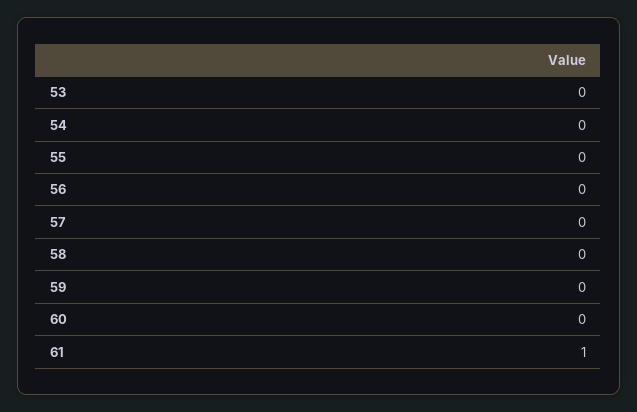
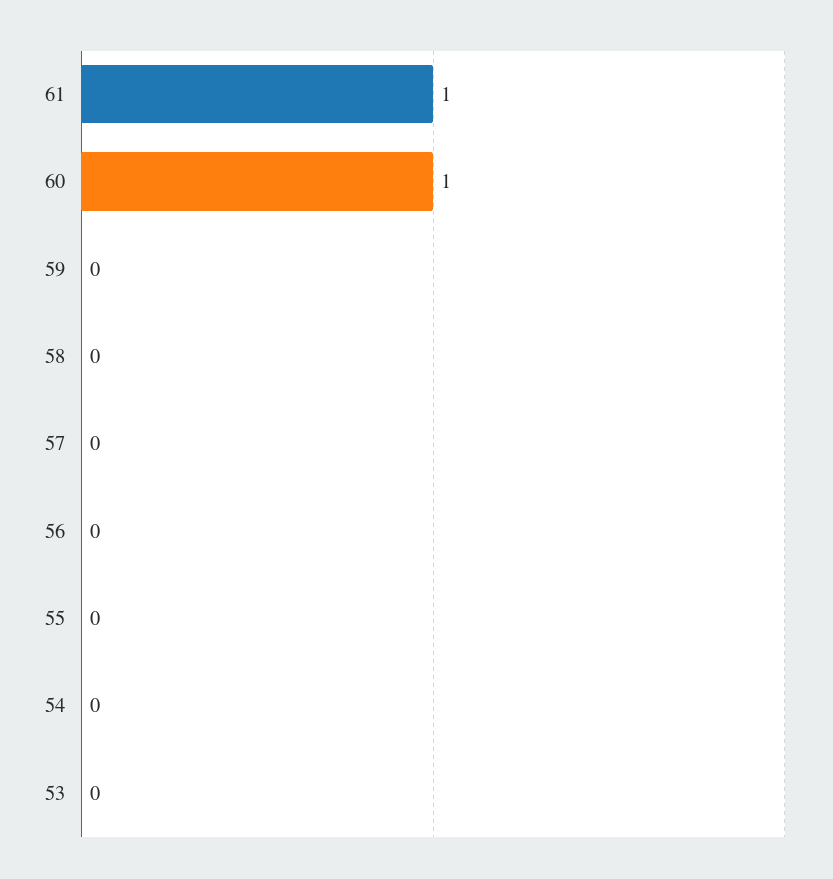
60: 0 -> 1

